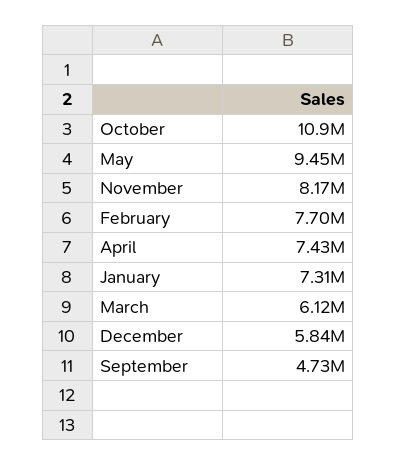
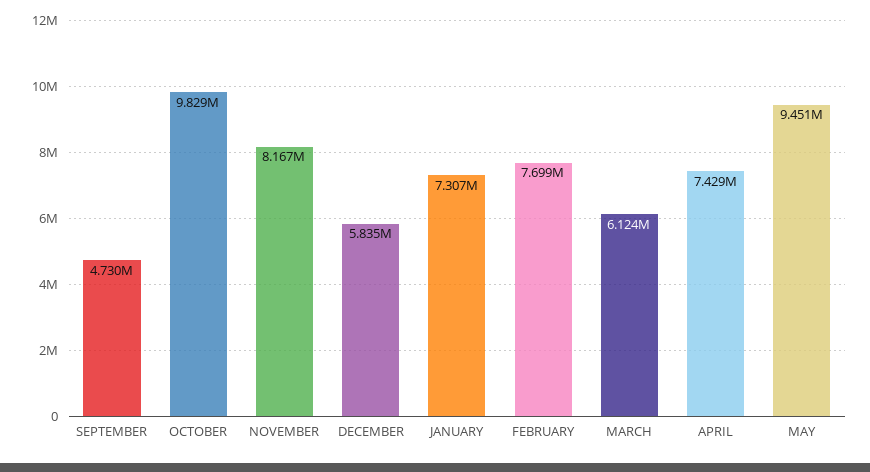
October: 10900000 -> 9829000

